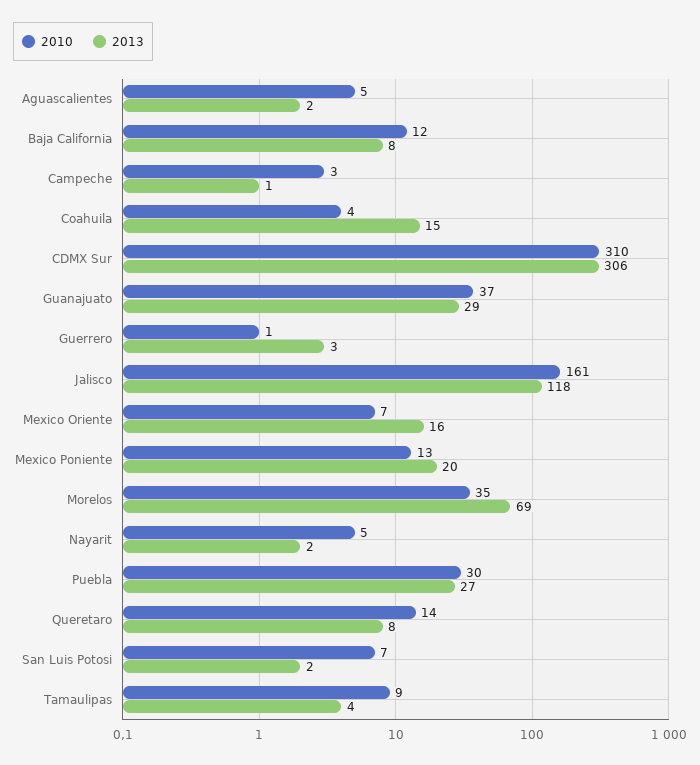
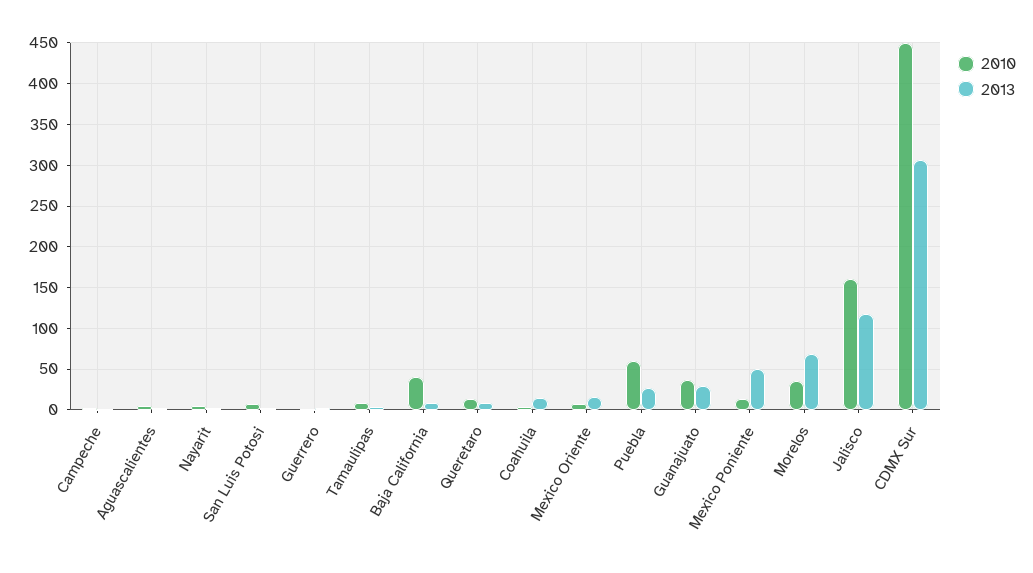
2010, Baja California: 12 -> 40
2010, CDMX Sur: 310 -> 450
2013, Mexico Poniente: 20 -> 50
2010, Puebla: 30 -> 60

